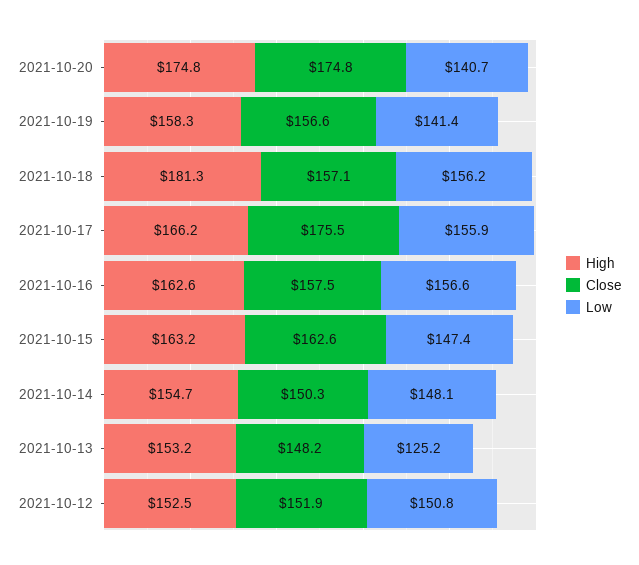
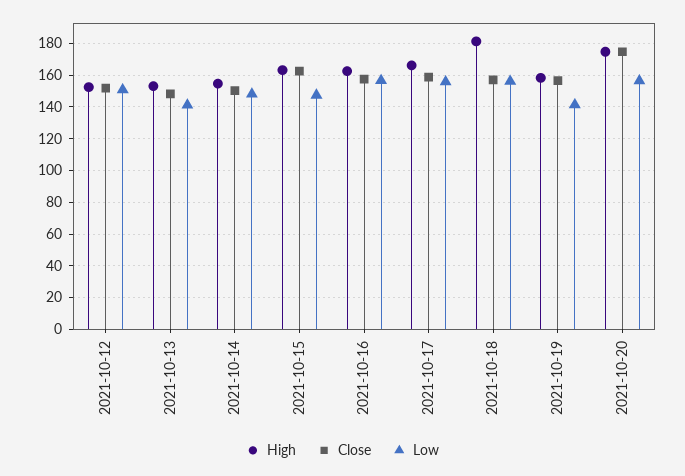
Low, 2021-10-20: 140.7 -> 155
Close, 2021-10-17: 175.5 -> 160
Low, 2021-10-13: 125.2 -> 140

